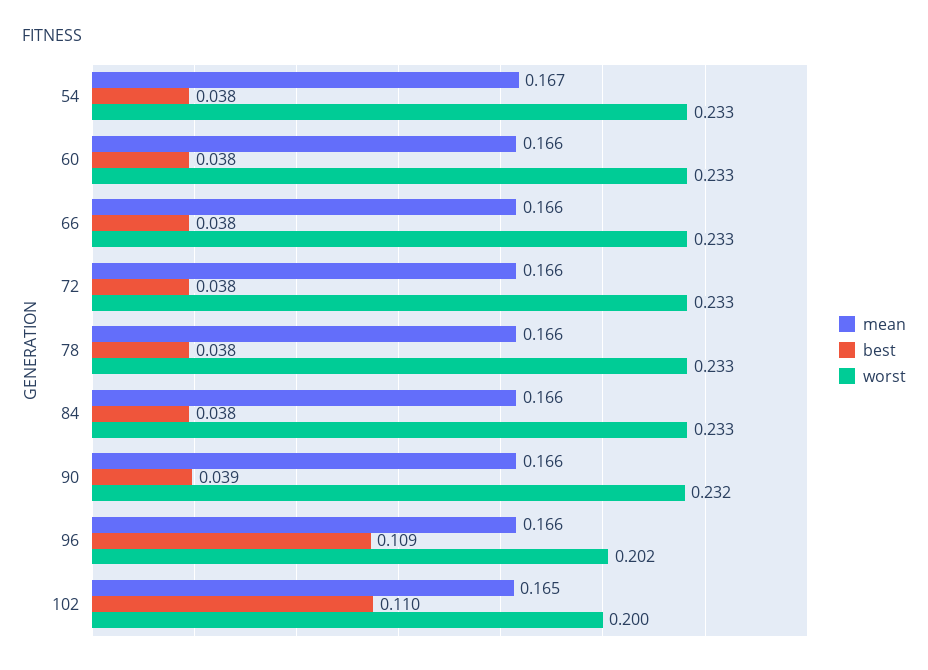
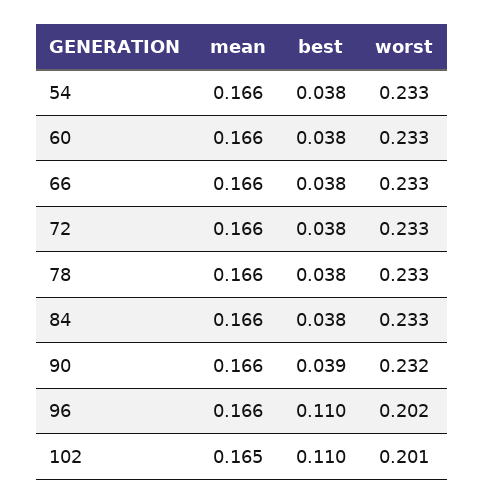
mean, 54: 0.167 -> 0.166
best, 96: 0.109 -> 0.11
worst, 102: 0.2 -> 0.201

